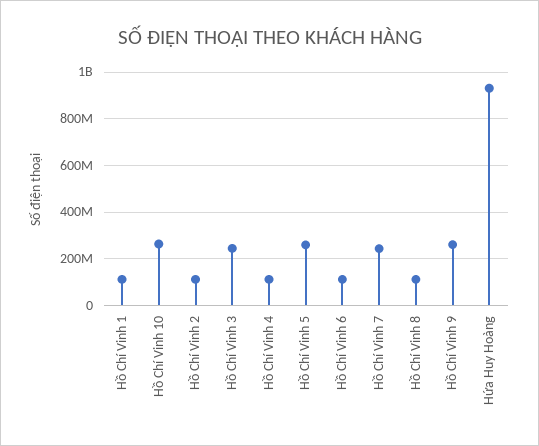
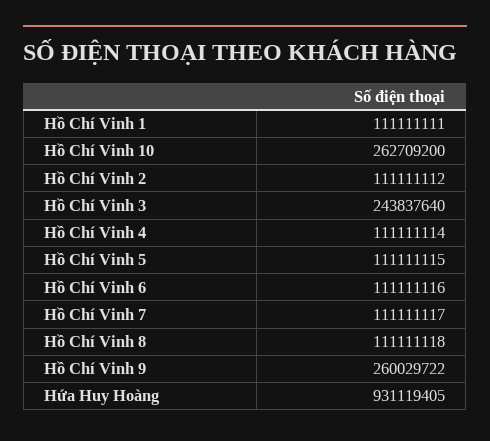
Hồ Chí Vinh 5: 250000000 -> 111111115
Hồ Chí Vinh 7: 250000000 -> 111111117

